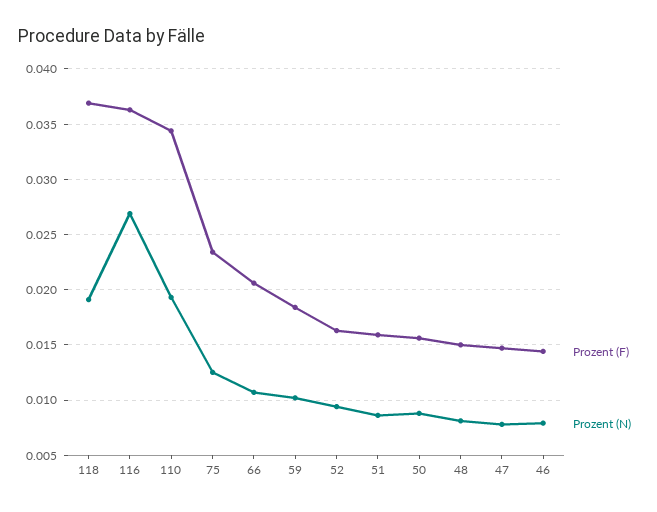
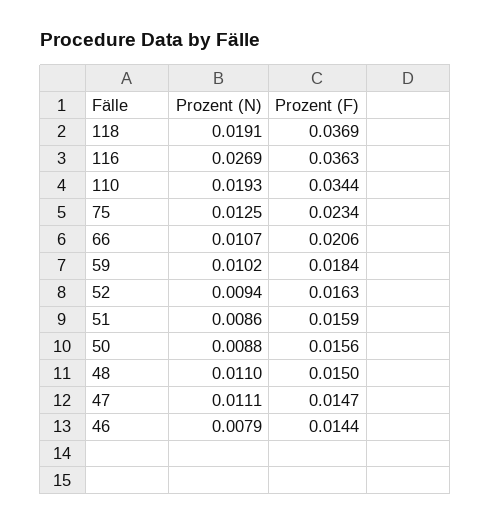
Prozent (N), 48: 0.008 -> 0.011
Prozent (N), 47: 0.008 -> 0.0111

